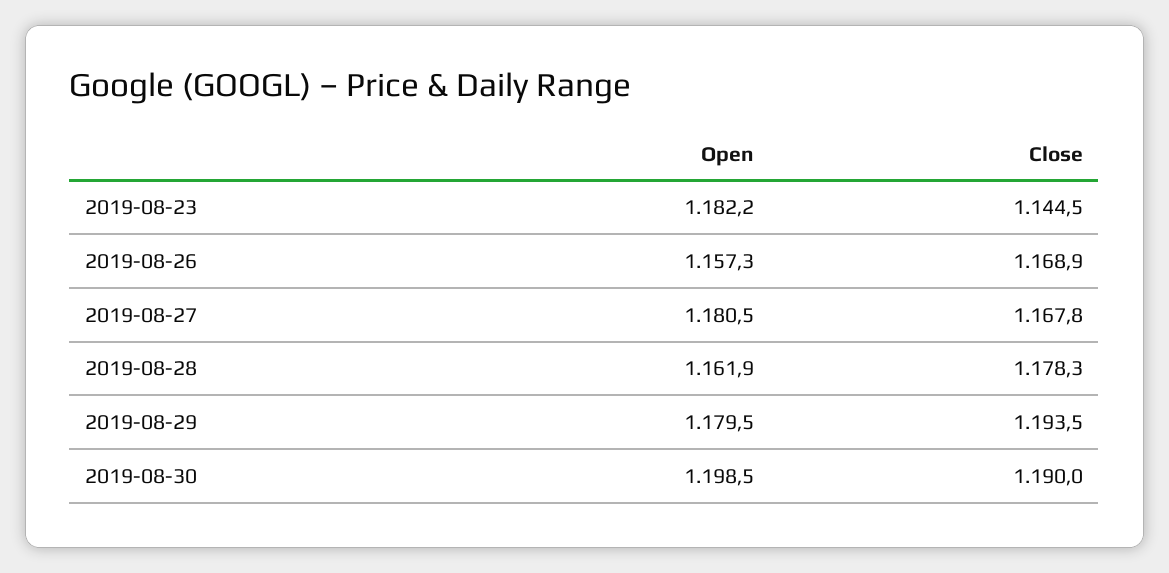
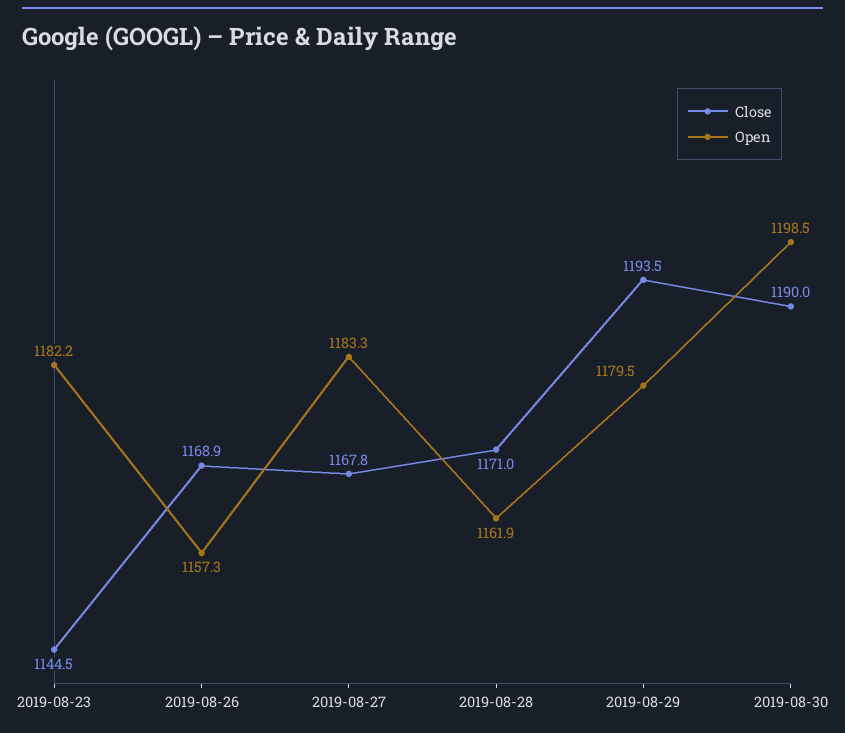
Open, 2019-08-27: 1180.5 -> 1183.3
Close, 2019-08-28: 1178.3 -> 1171

